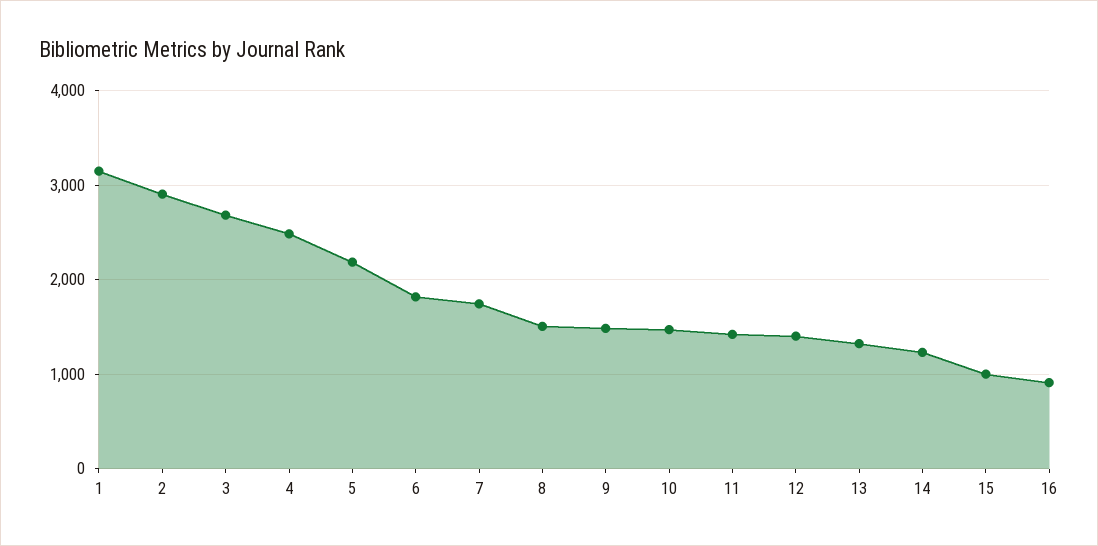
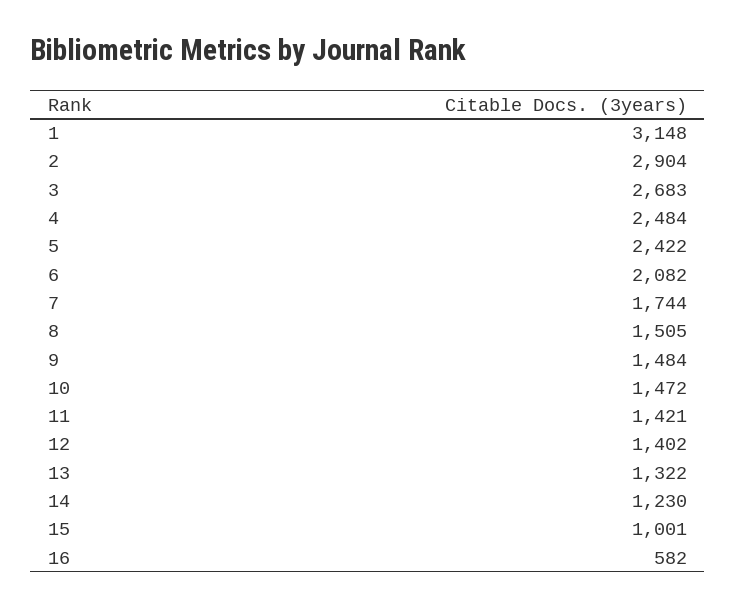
5: 2200 -> 2422
6: 1800 -> 2082
16: 900 -> 582

